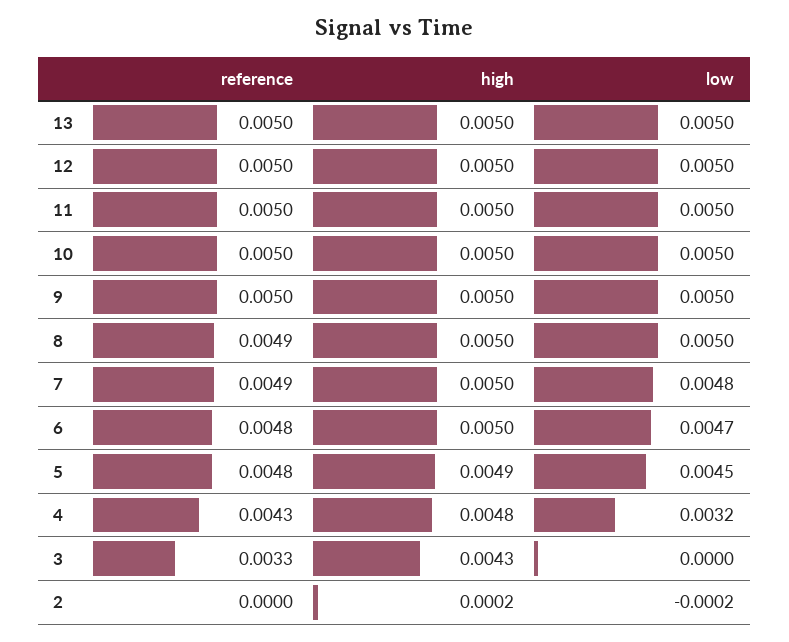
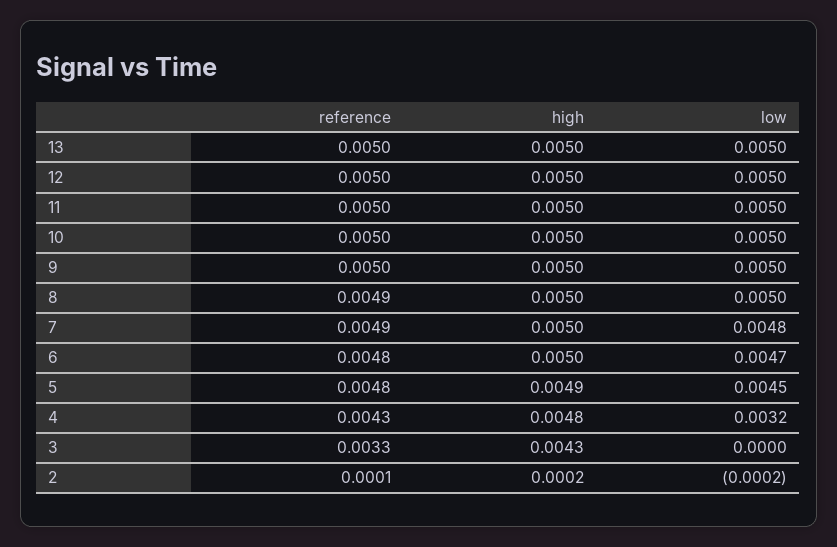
reference, 2: 0 -> 0.0001

